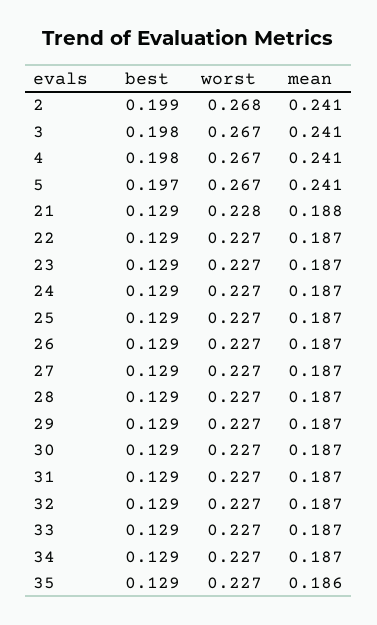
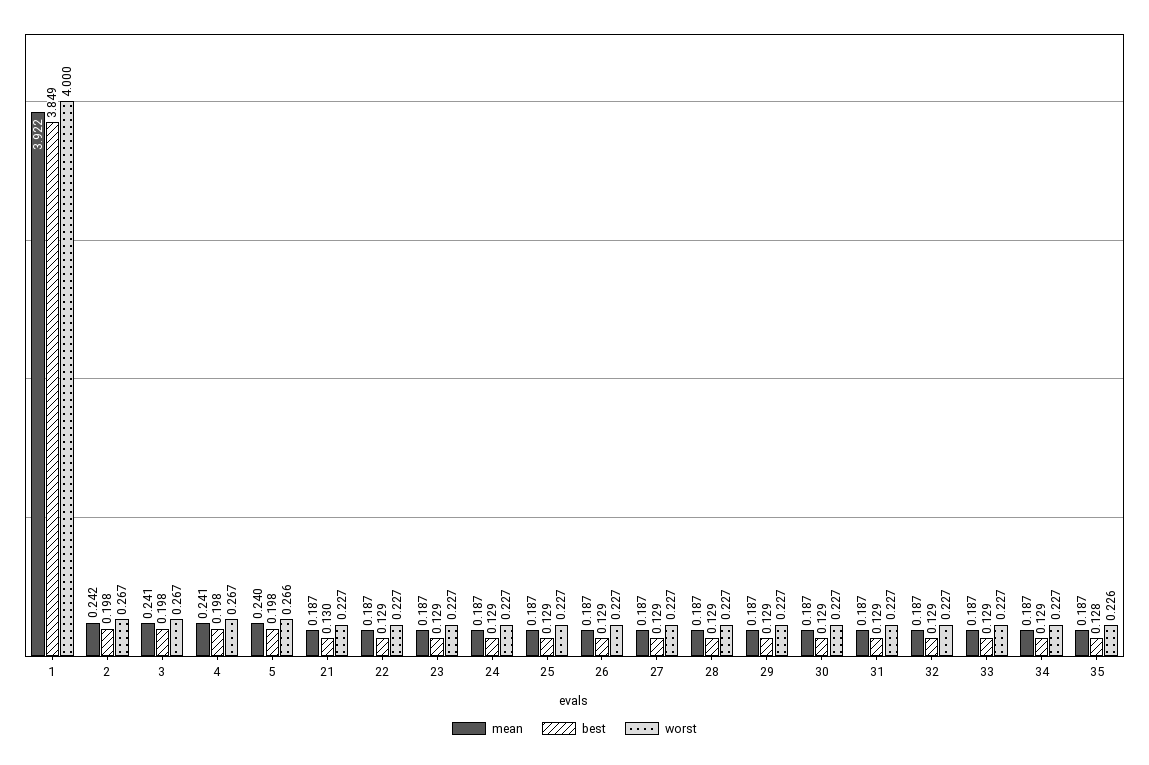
best, 2: 0.199 -> 0.198
worst, 2: 0.268 -> 0.267
mean, 2: 0.241 -> 0.242
best, 5: 0.197 -> 0.198
worst, 5: 0.267 -> 0.266
mean, 5: 0.241 -> 0.24
best, 21: 0.129 -> 0.13
worst, 21: 0.228 -> 0.227
mean, 21: 0.188 -> 0.187
best, 35: 0.129 -> 0.128
worst, 35: 0.227 -> 0.226
mean, 35: 0.186 -> 0.187
mean, 1: none -> 3.922
best, 1: none -> 3.849
worst, 1: none -> 4

